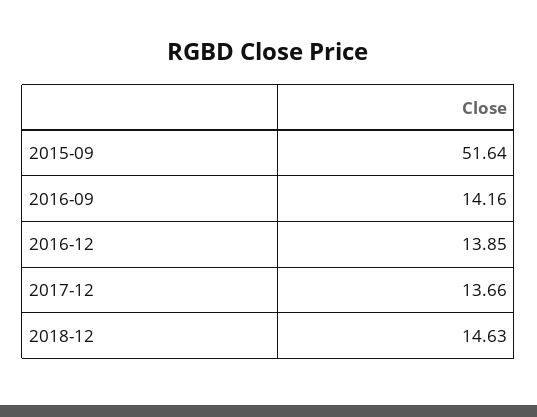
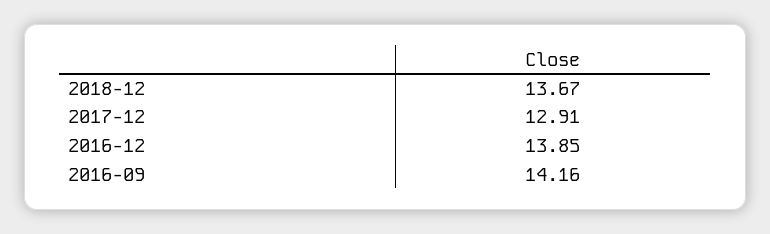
2015-09: 51.64 -> none
2017-12: 13.66 -> 12.91
2018-12: 14.63 -> 13.67

